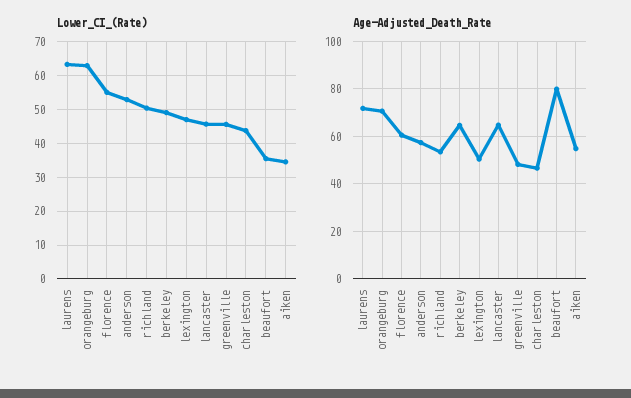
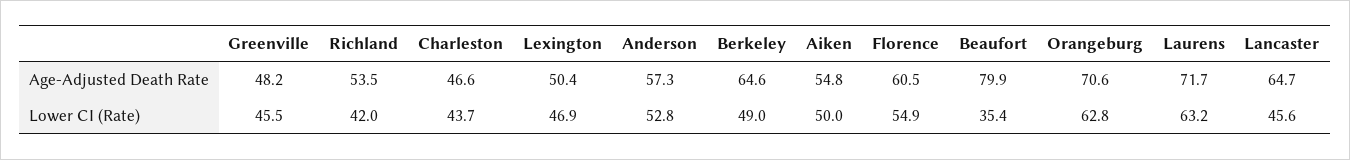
Lower_CI_(Rate), richland: 50 -> 42
Lower_CI_(Rate), aiken: 34 -> 50

